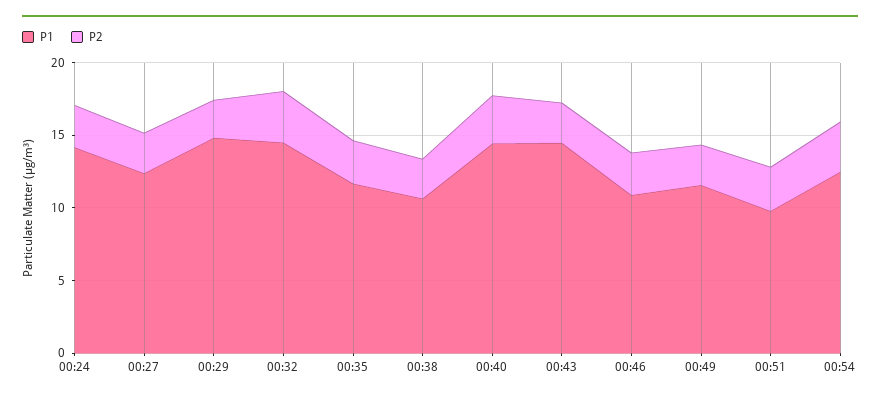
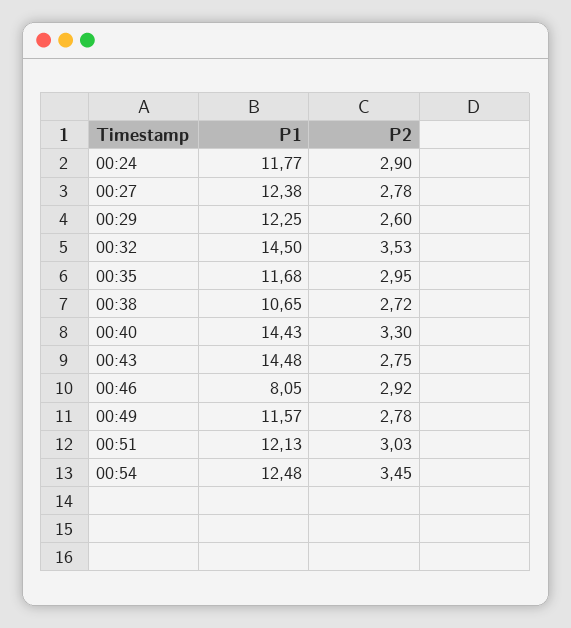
P1, 00:24: 14 -> 11.77
P1, 00:29: 15 -> 12.25
P1, 00:46: 11 -> 8.05
P1, 00:51: 10 -> 12.13

